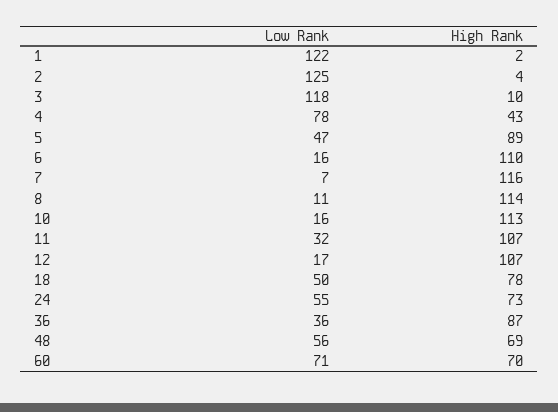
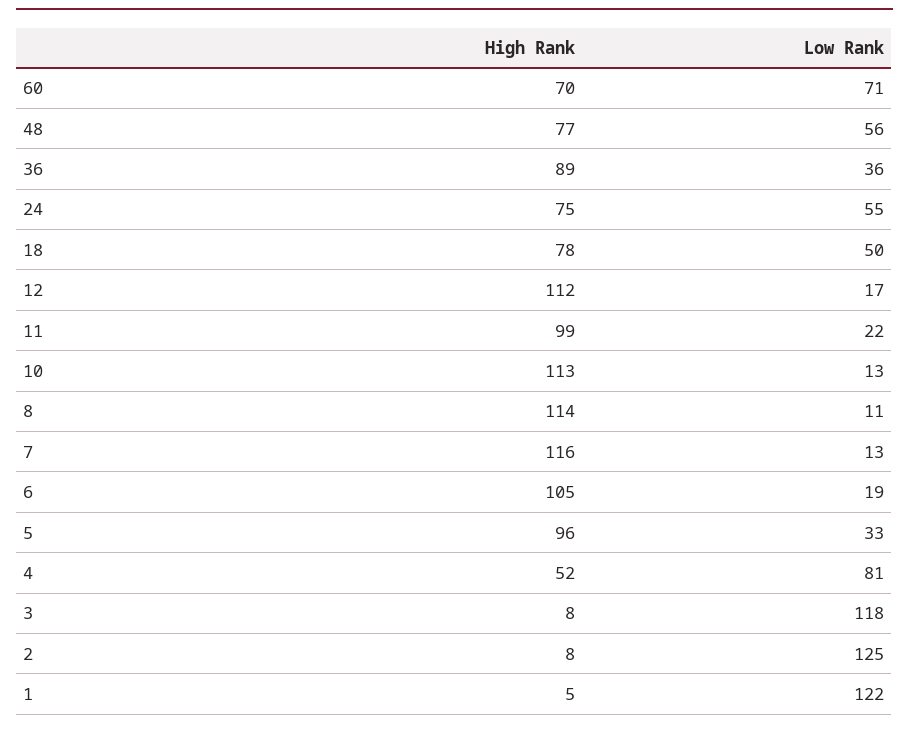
High Rank, 1: 2 -> 5
High Rank, 2: 4 -> 8
High Rank, 3: 10 -> 8
Low Rank, 4: 78 -> 81
High Rank, 4: 43 -> 52
Low Rank, 5: 47 -> 33
High Rank, 5: 89 -> 96
Low Rank, 6: 16 -> 19
High Rank, 6: 110 -> 105
Low Rank, 7: 7 -> 13
Low Rank, 10: 16 -> 13
Low Rank, 11: 32 -> 22
High Rank, 11: 107 -> 99
High Rank, 12: 107 -> 112
High Rank, 24: 73 -> 75
High Rank, 36: 87 -> 89
High Rank, 48: 69 -> 77

